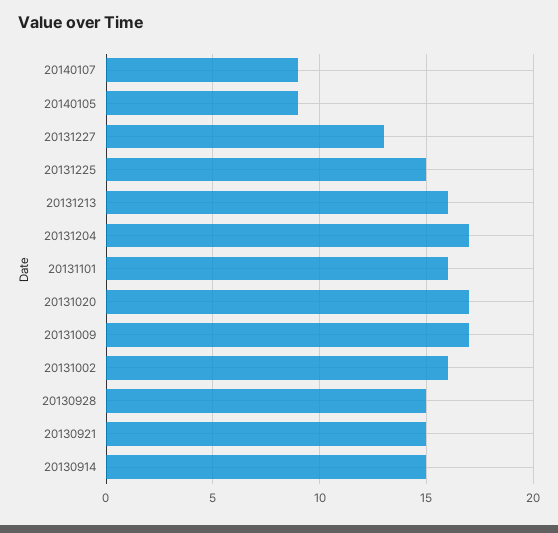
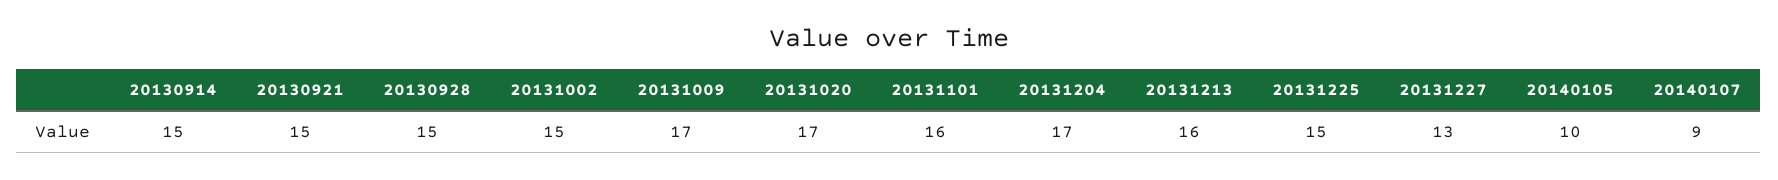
20140105: 9 -> 10
20131002: 16 -> 15

